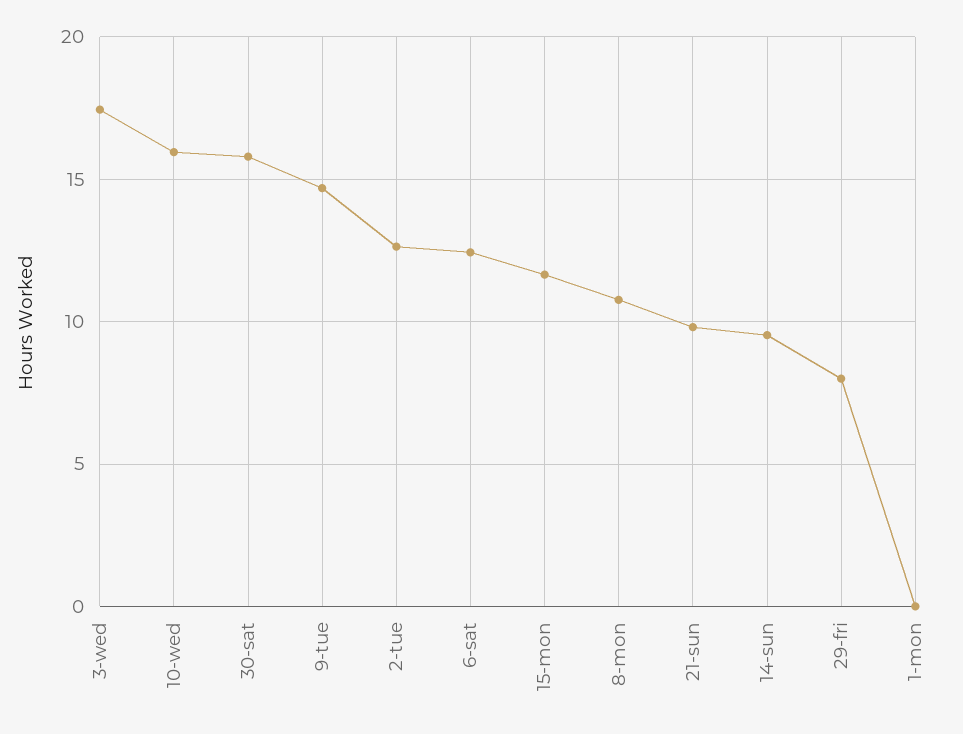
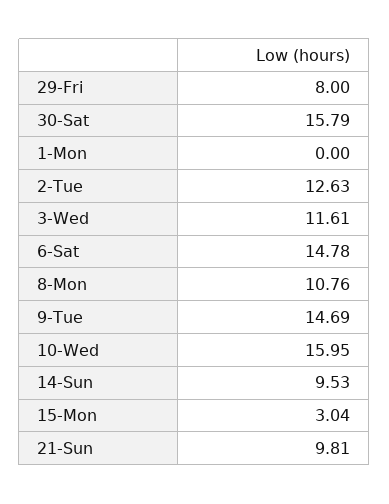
3-wed: 17.5 -> 11.61
6-sat: 12.5 -> 14.78
15-mon: 11.5 -> 3.04

